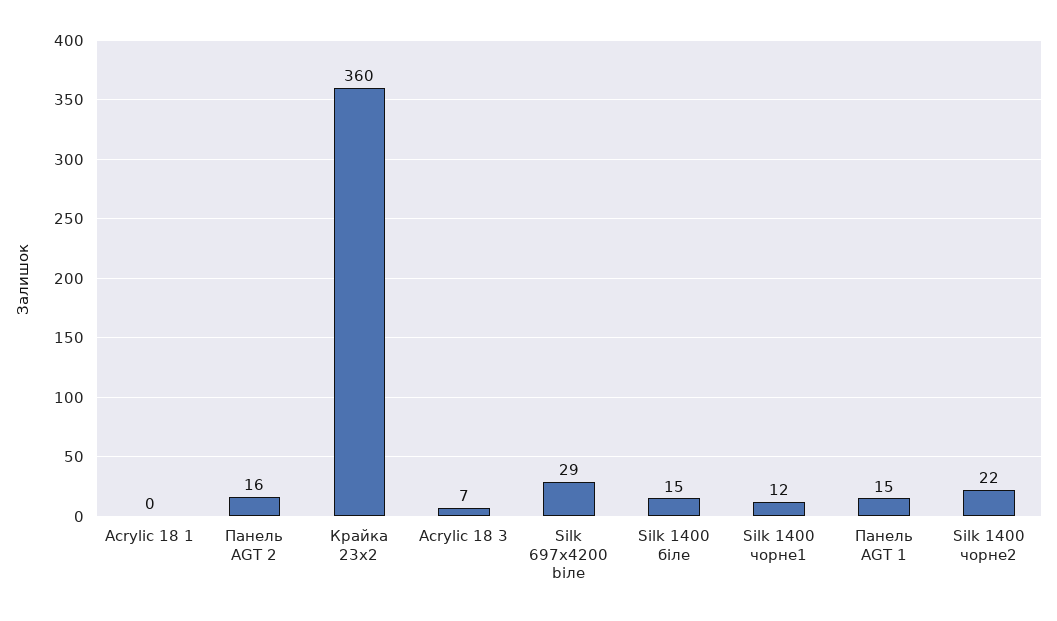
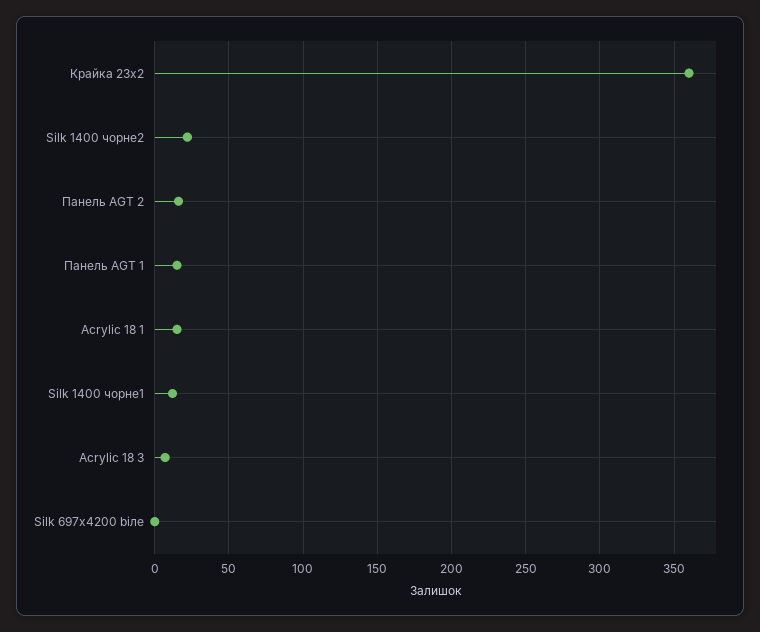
Acrylic 18 1: 0 -> 15
Silk 697x4200 biле: 29 -> 0
Silk 1400 біле: 15 -> none

